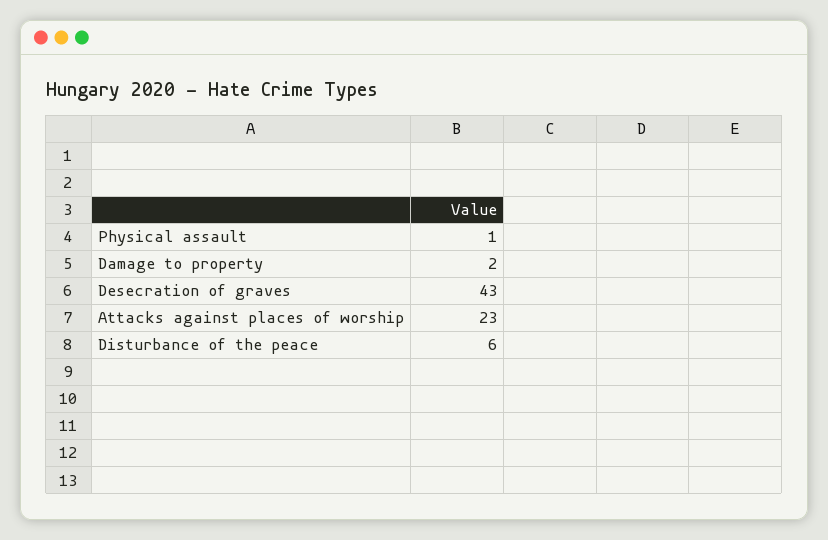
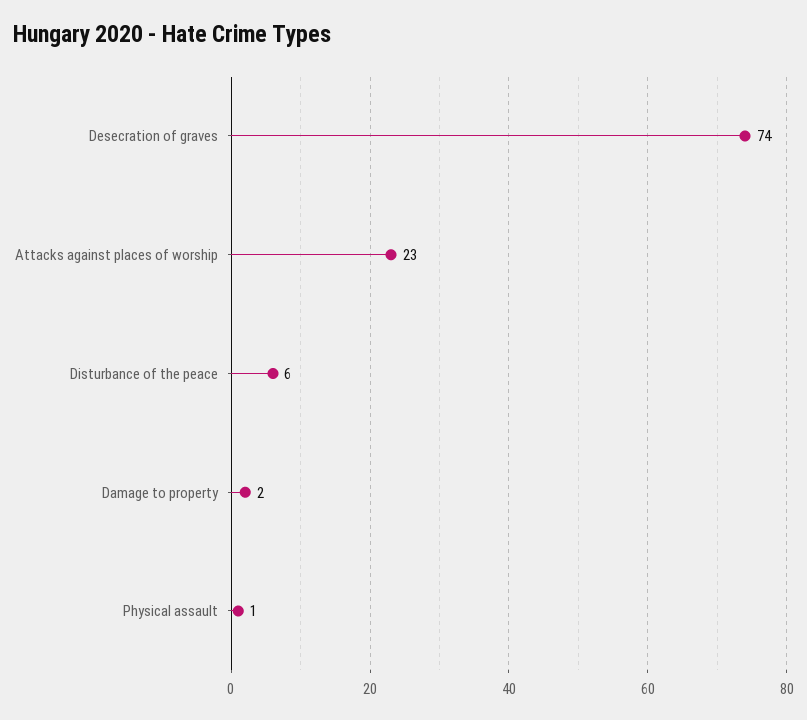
Desecration of graves: 43 -> 74

